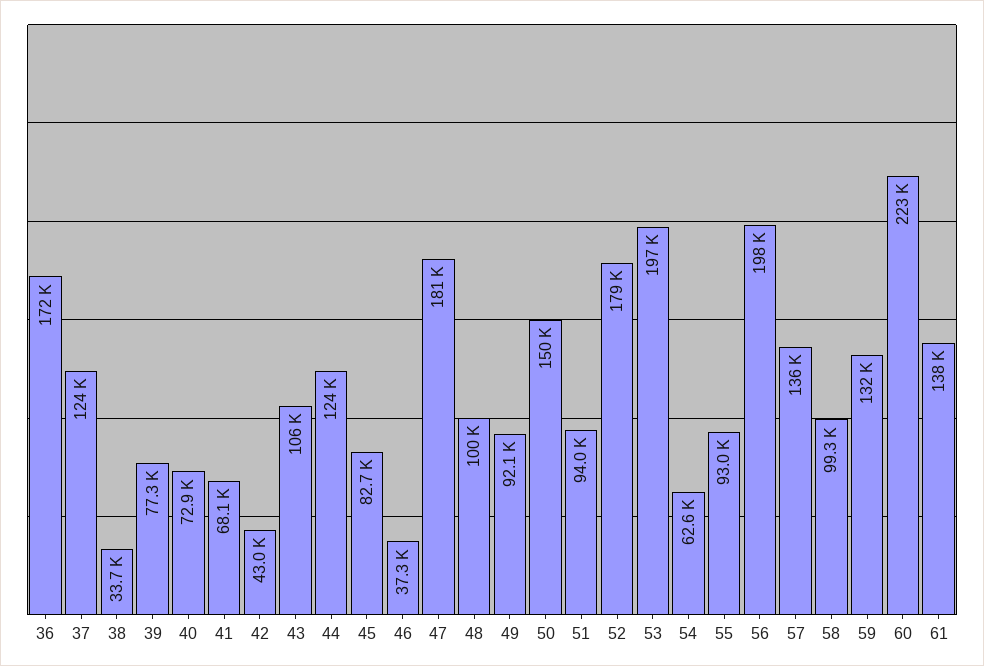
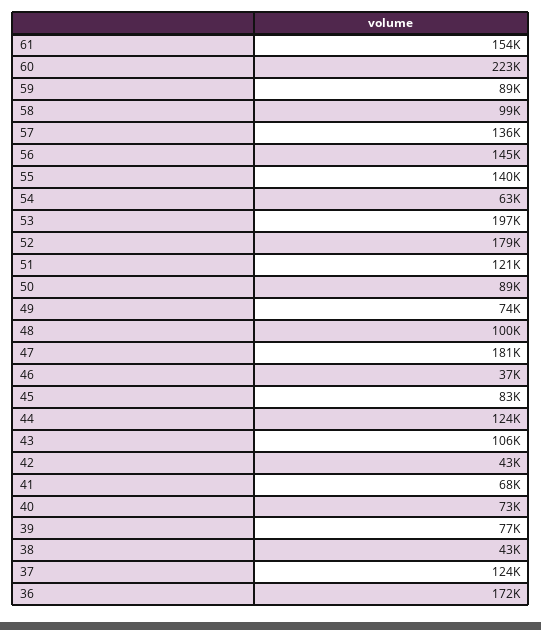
38: 33700 -> 43000
49: 92100 -> 74000
50: 150000 -> 89000
51: 94000 -> 121000
55: 93000 -> 140000
56: 198000 -> 145000
59: 132000 -> 89000
61: 138000 -> 154000

